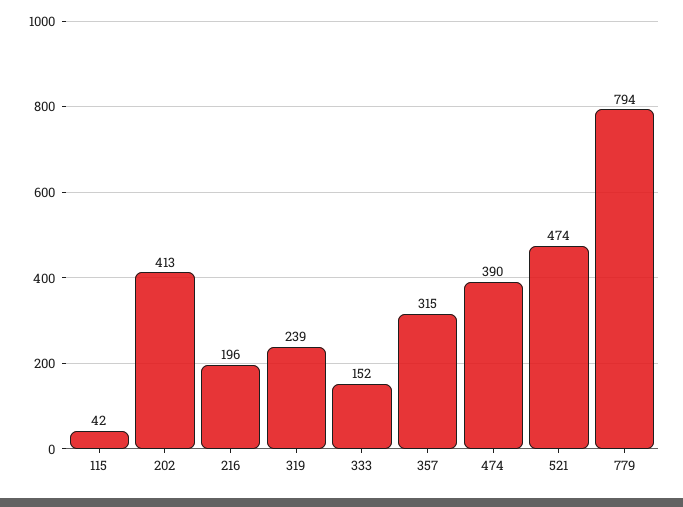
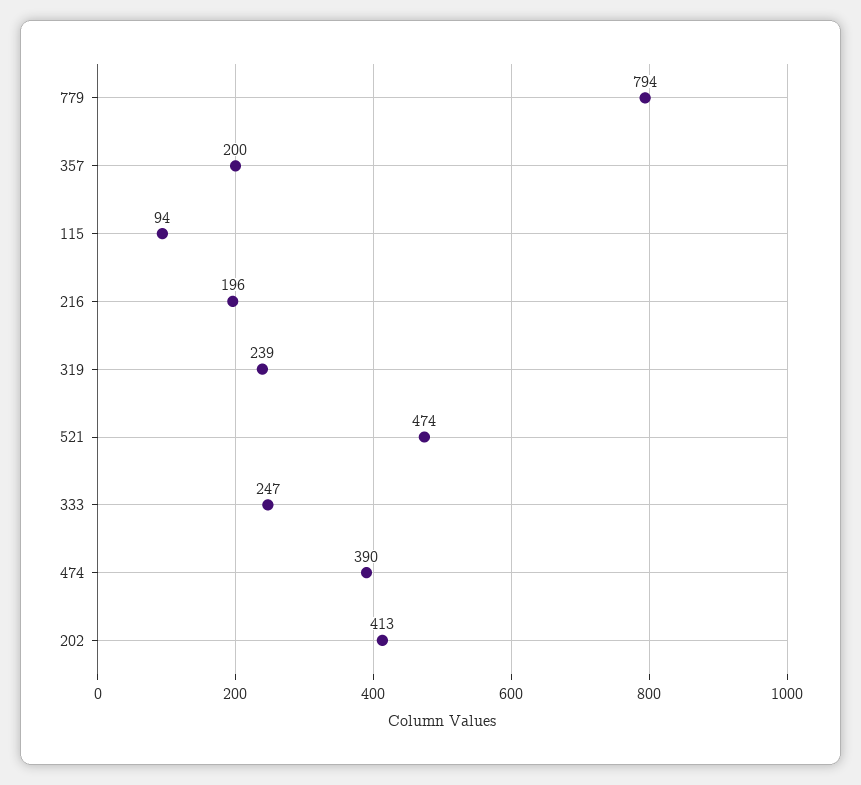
115: 42 -> 94
333: 152 -> 247
357: 315 -> 200

